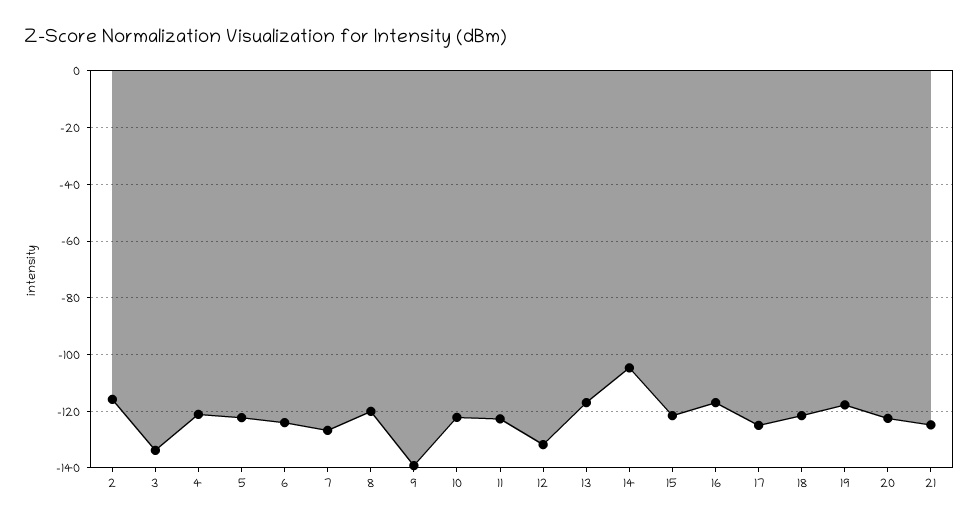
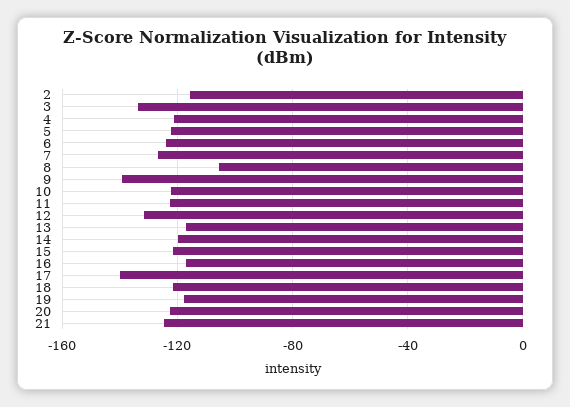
8: -120 -> -105
14: -105 -> -120
17: -125 -> -140

